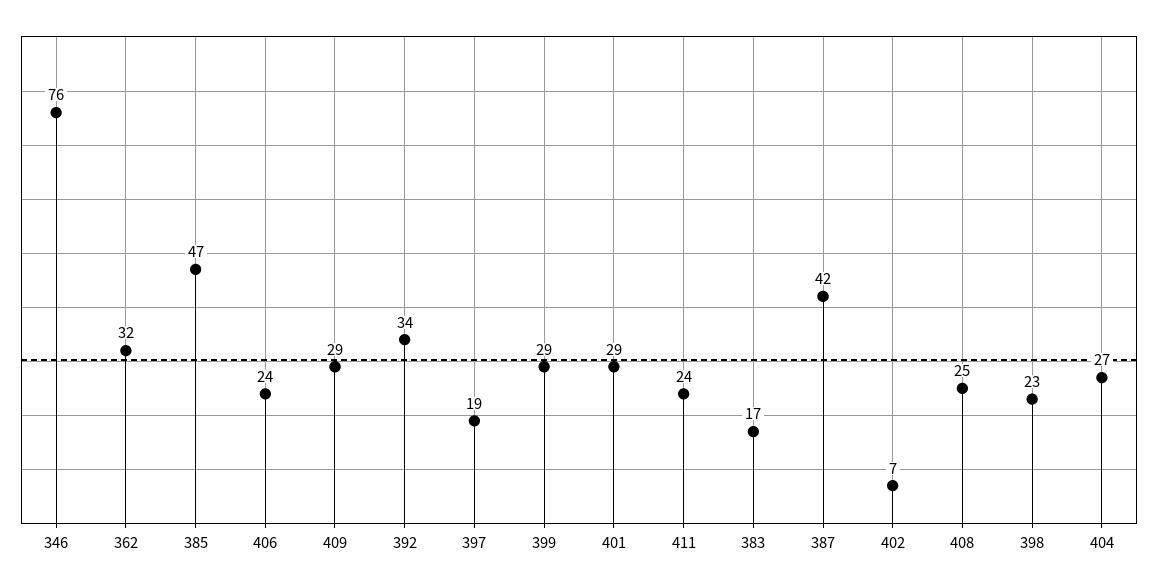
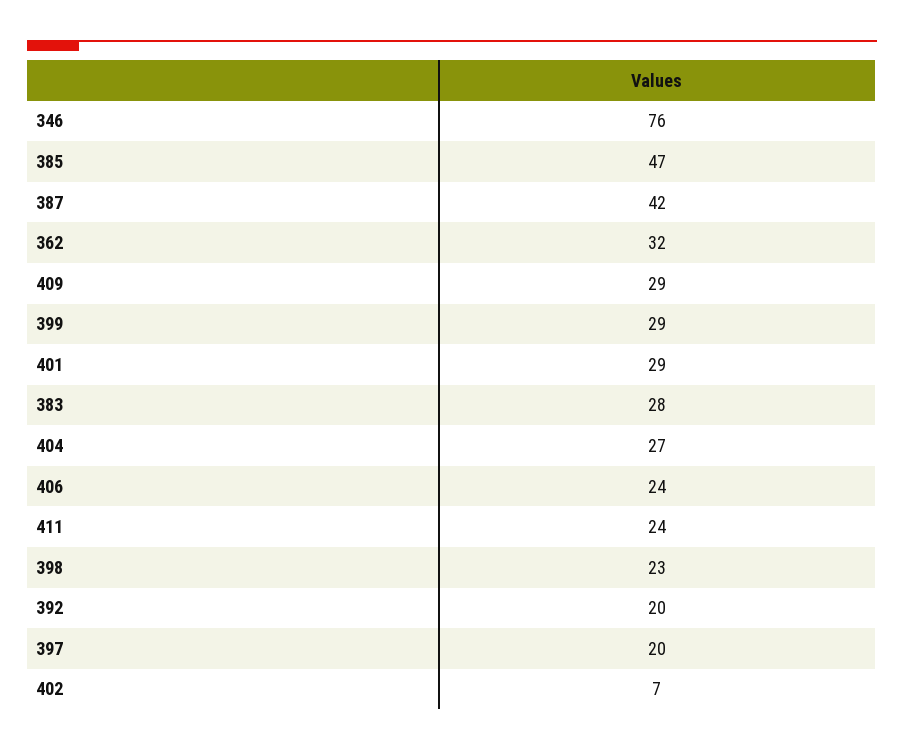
392: 34 -> 20
397: 19 -> 20
383: 17 -> 28
408: 25 -> none

